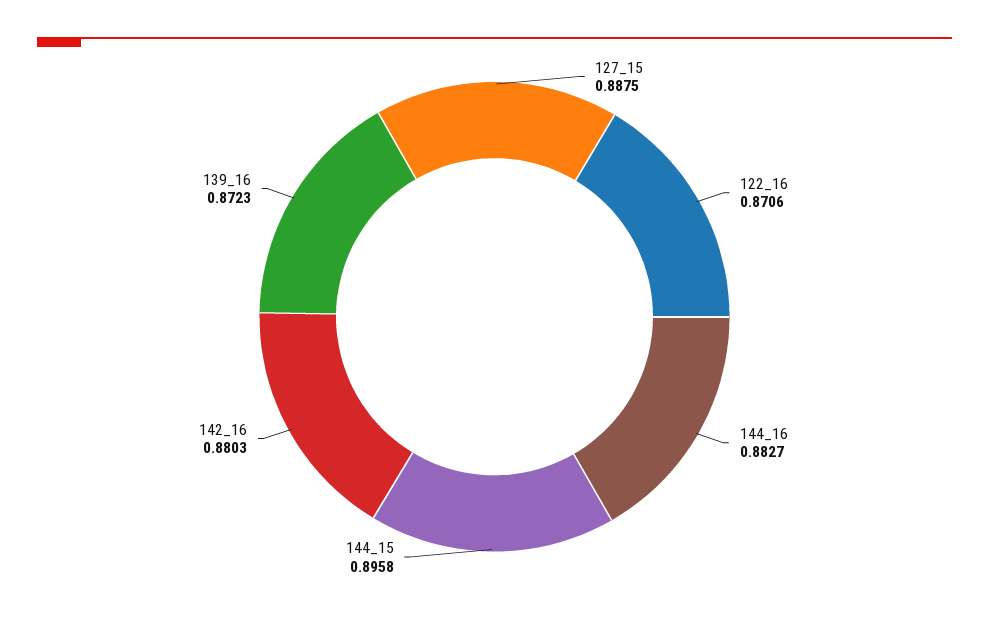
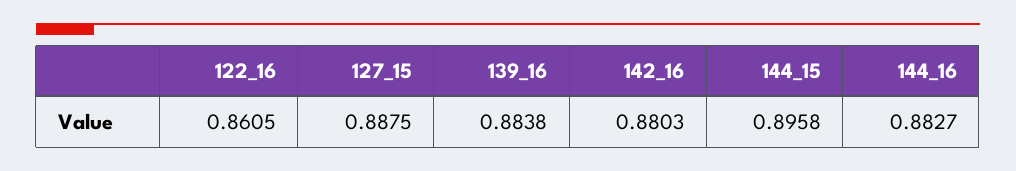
122_16: 0.8706 -> 0.8605
139_16: 0.8723 -> 0.8838

